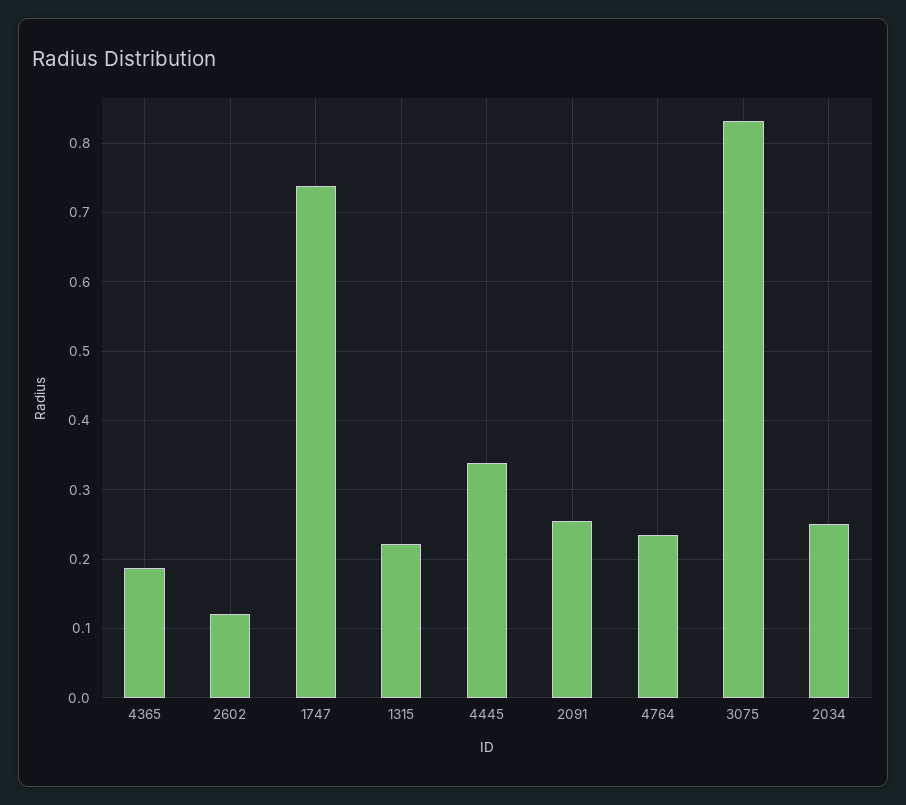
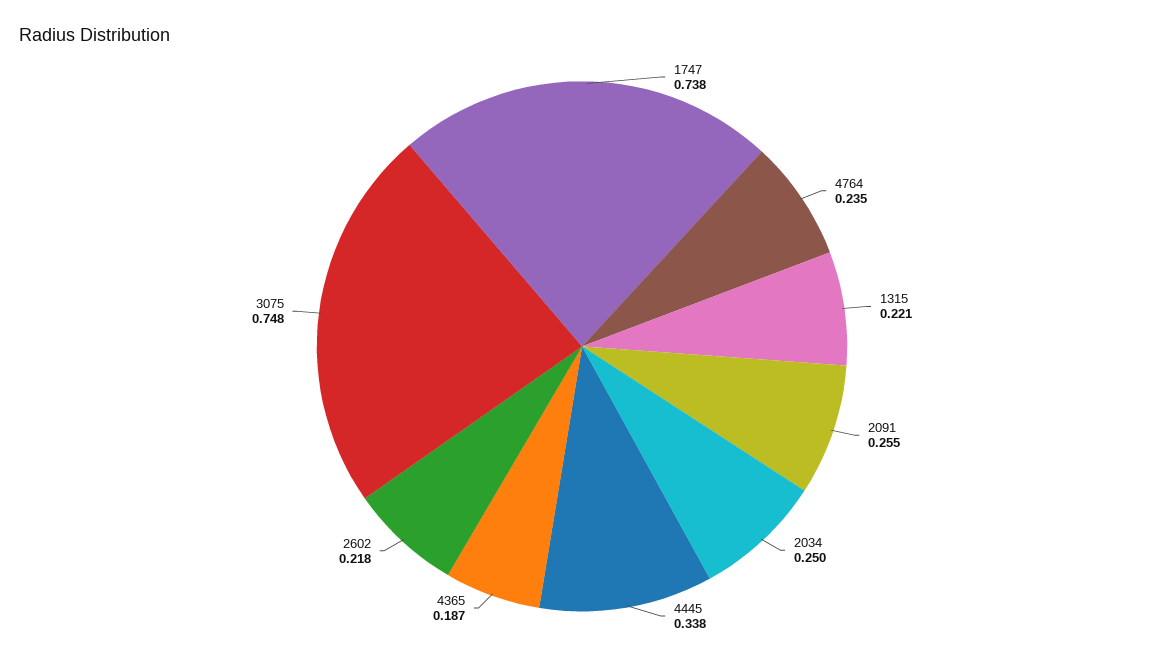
2602: 0.12 -> 0.218
3075: 0.83 -> 0.748

